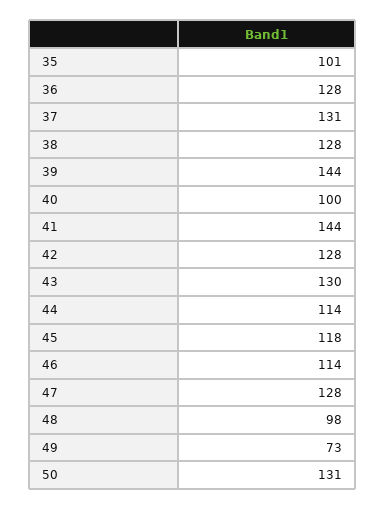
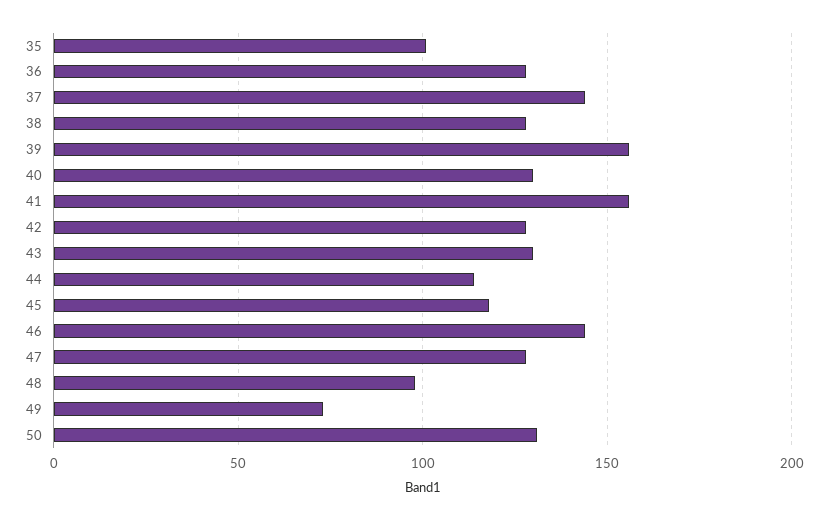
37: 131 -> 145
39: 144 -> 155
40: 100 -> 130
41: 144 -> 155
46: 114 -> 145

